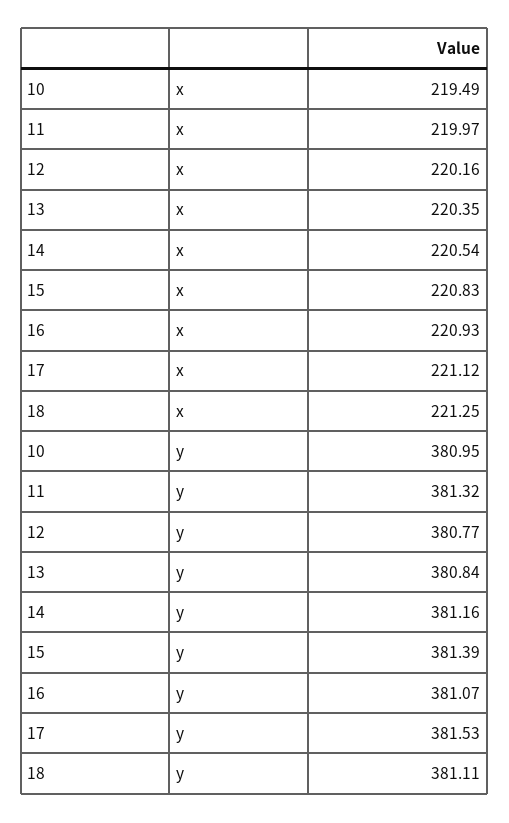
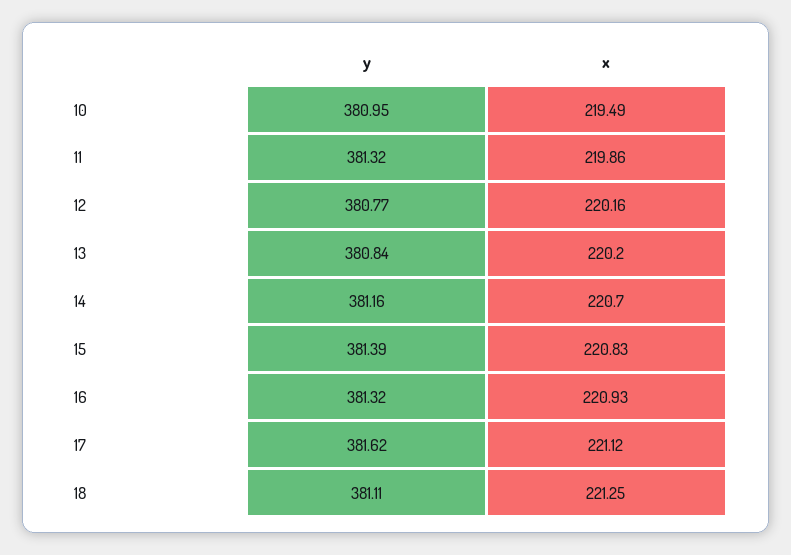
11, x: 219.97 -> 219.86
13, x: 220.35 -> 220.2
14, x: 220.54 -> 220.7
16, y: 381.07 -> 381.32
17, y: 381.53 -> 381.62

